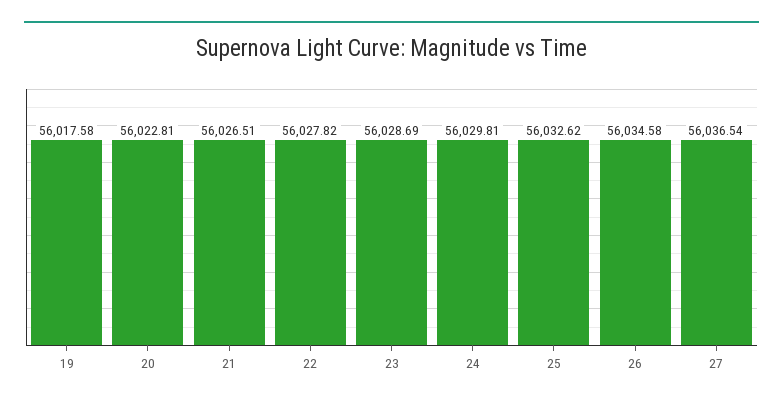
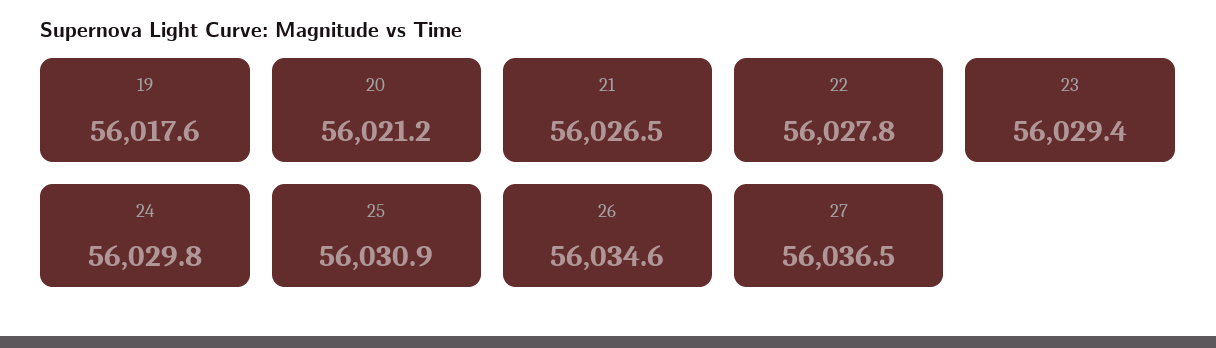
20: 56022.81 -> 56021.2
23: 56028.69 -> 56029.4
25: 56032.62 -> 56030.9

